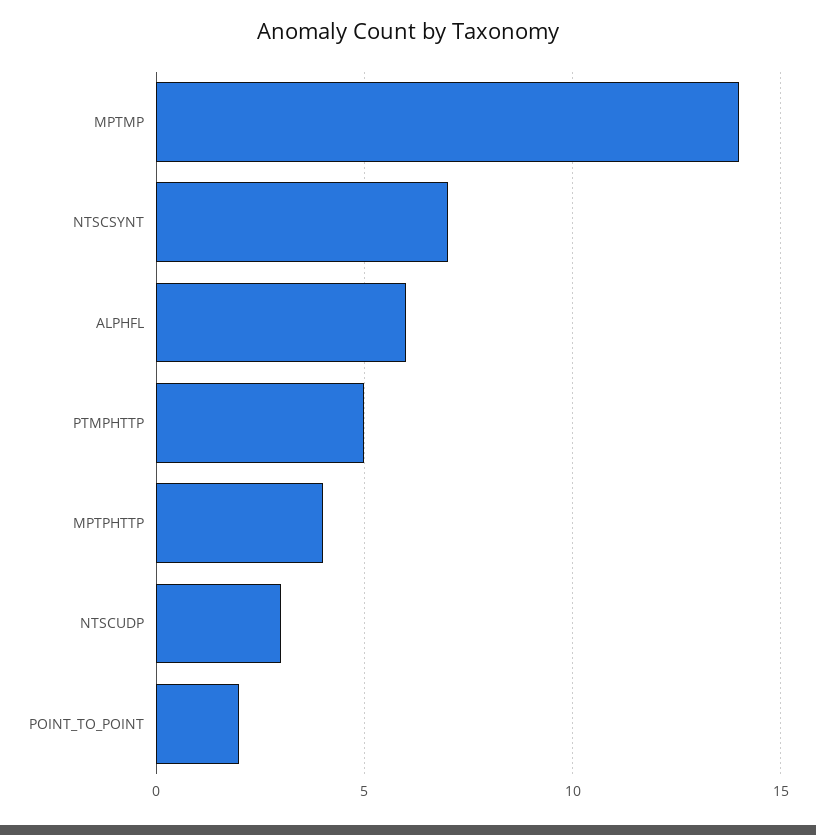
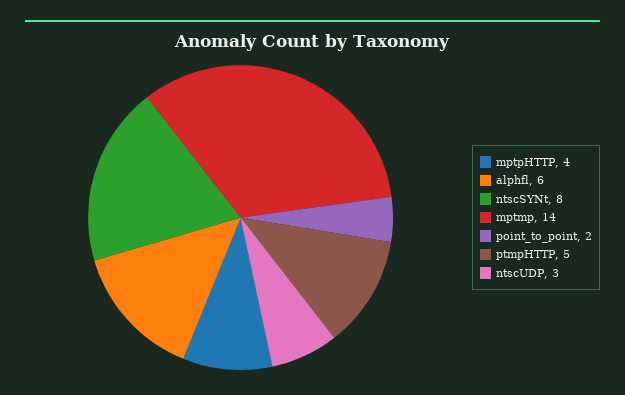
NTSCSYNT: 7 -> 8

